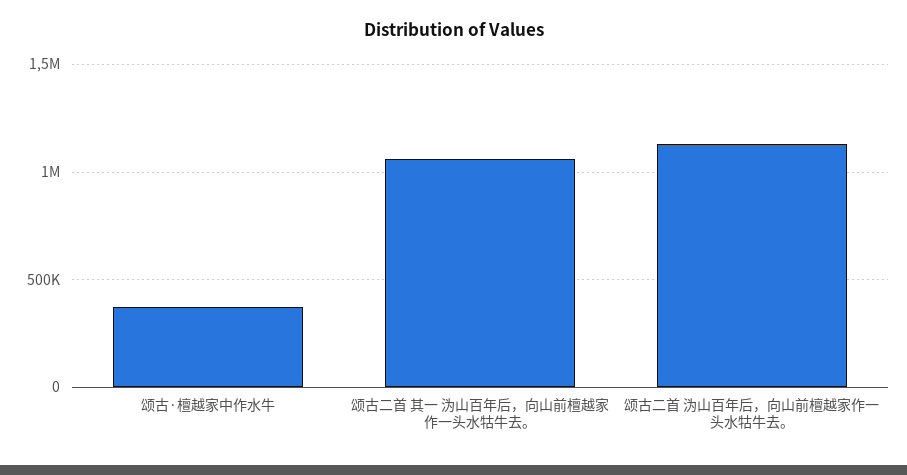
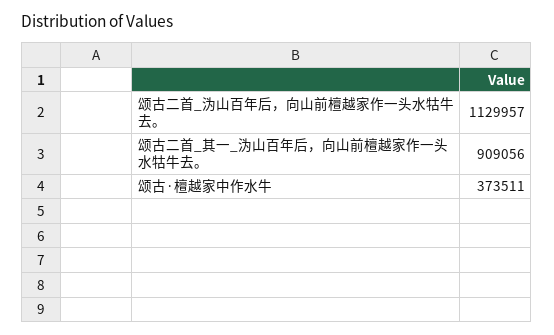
颂古二首 其一 沩山百年后，向山前檀越家作一头水牯牛去。: 1050000 -> 909056

